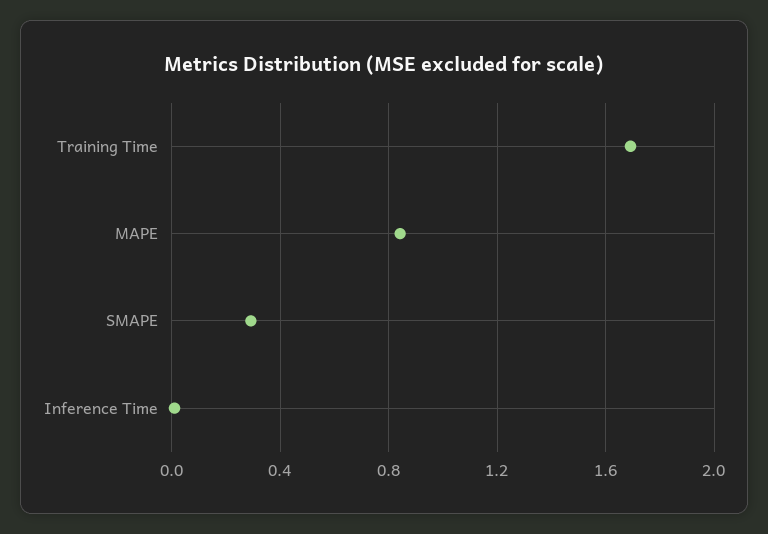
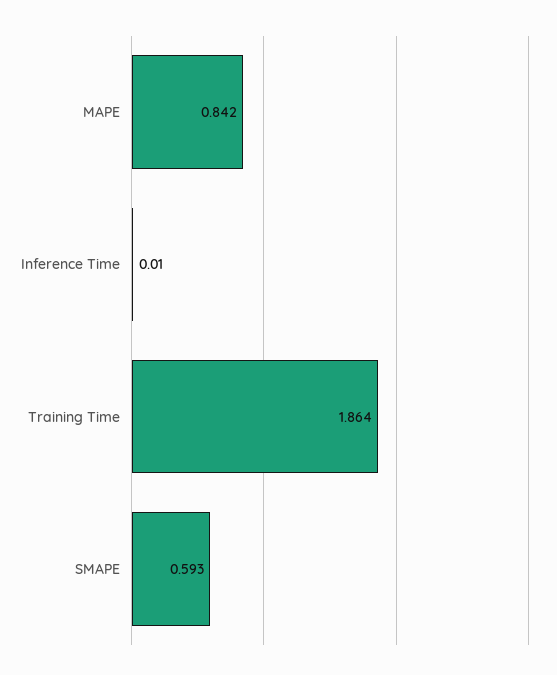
Training Time: 1.7 -> 1.864
SMAPE: 0.3 -> 0.593

